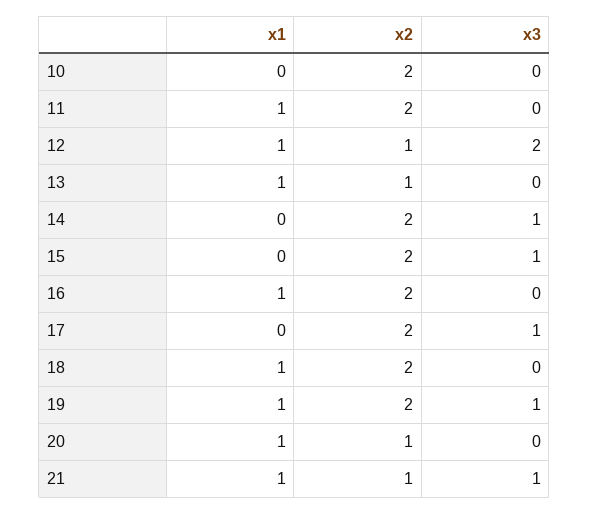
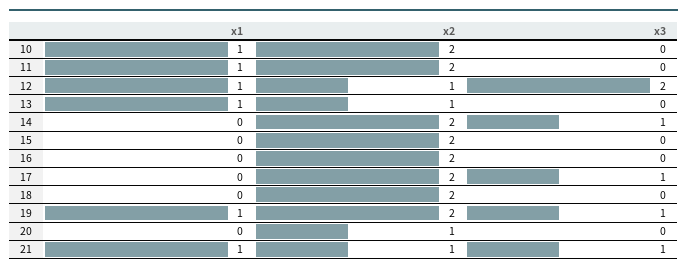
x1, 10: 0 -> 1
x3, 15: 1 -> 0
x1, 16: 1 -> 0
x1, 18: 1 -> 0
x1, 20: 1 -> 0

